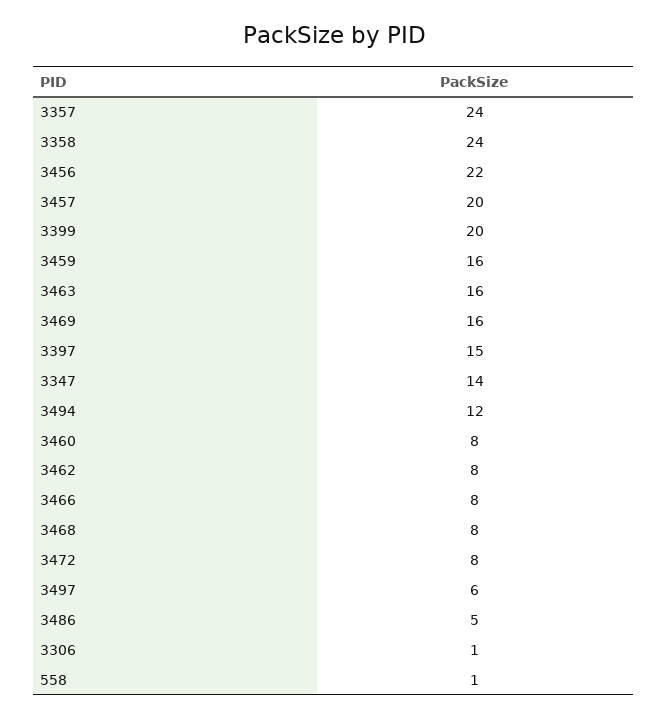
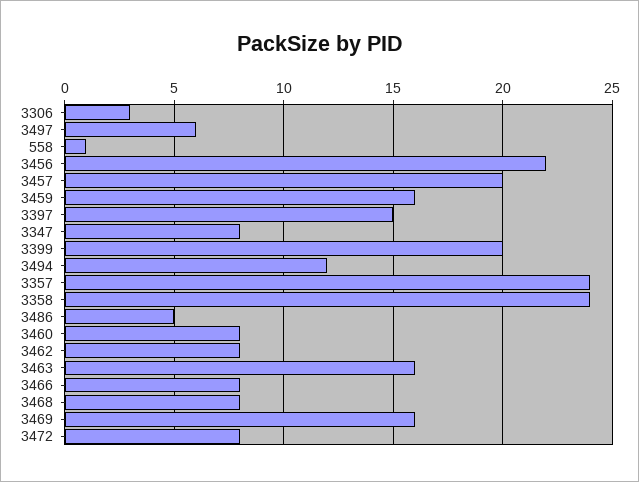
3347: 14 -> 8
3306: 1 -> 3

